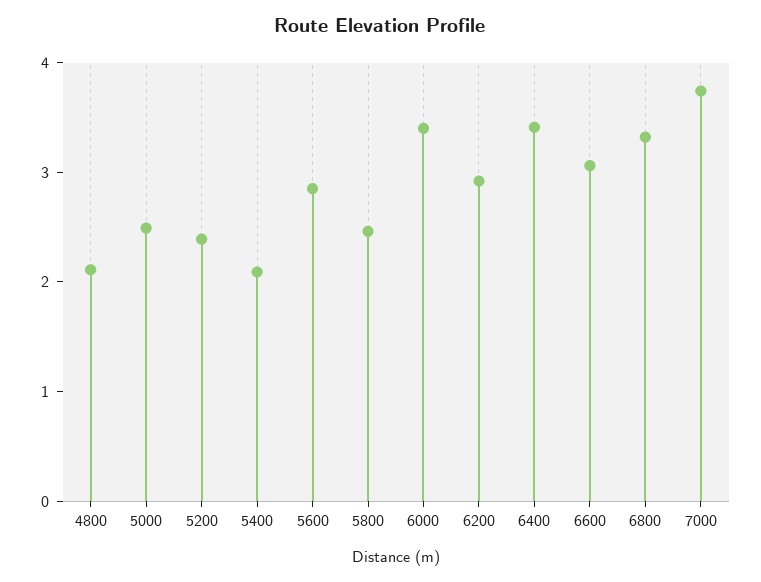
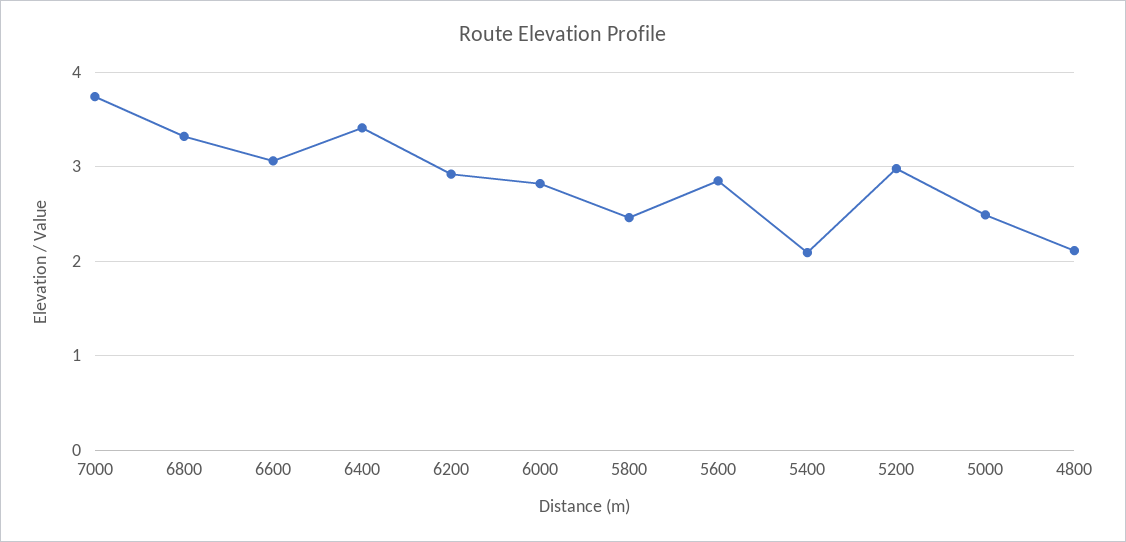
5200: 2.4 -> 3
6000: 3.4 -> 2.8

